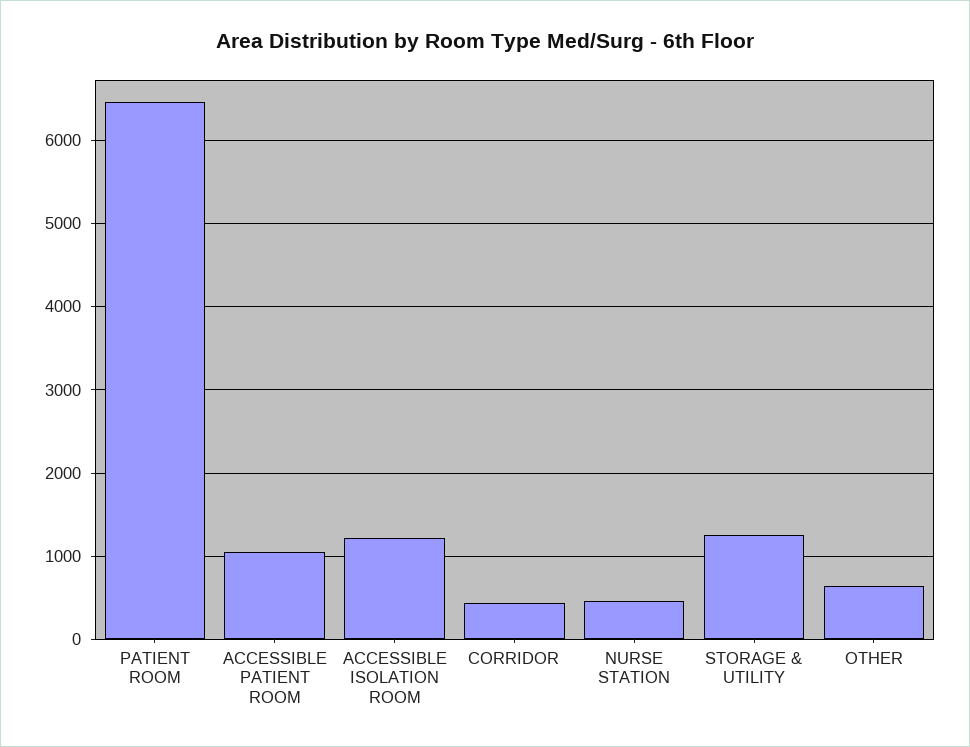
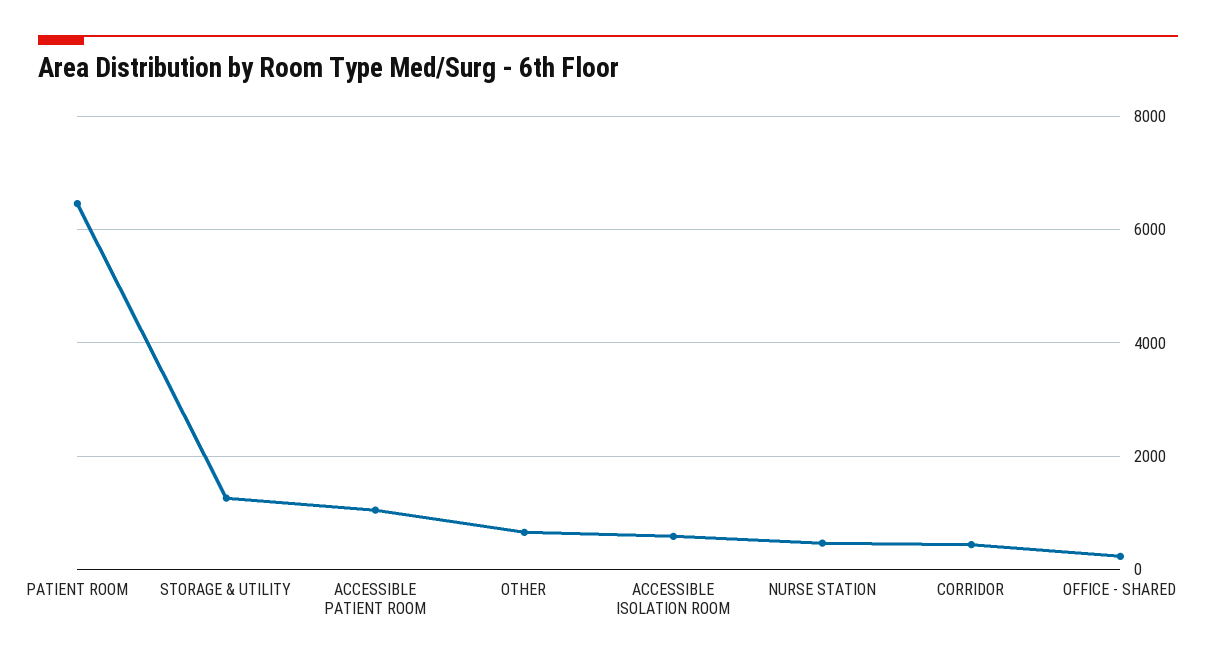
ACCESSIBLE ISOLATION ROOM: 1200 -> 600
OFFICE - SHARED: none -> 200

